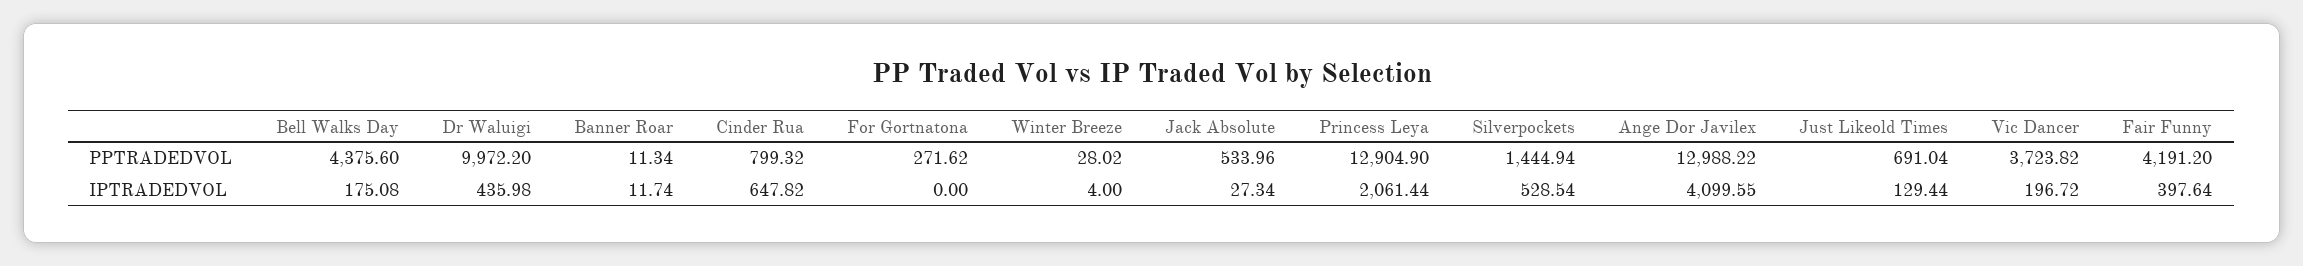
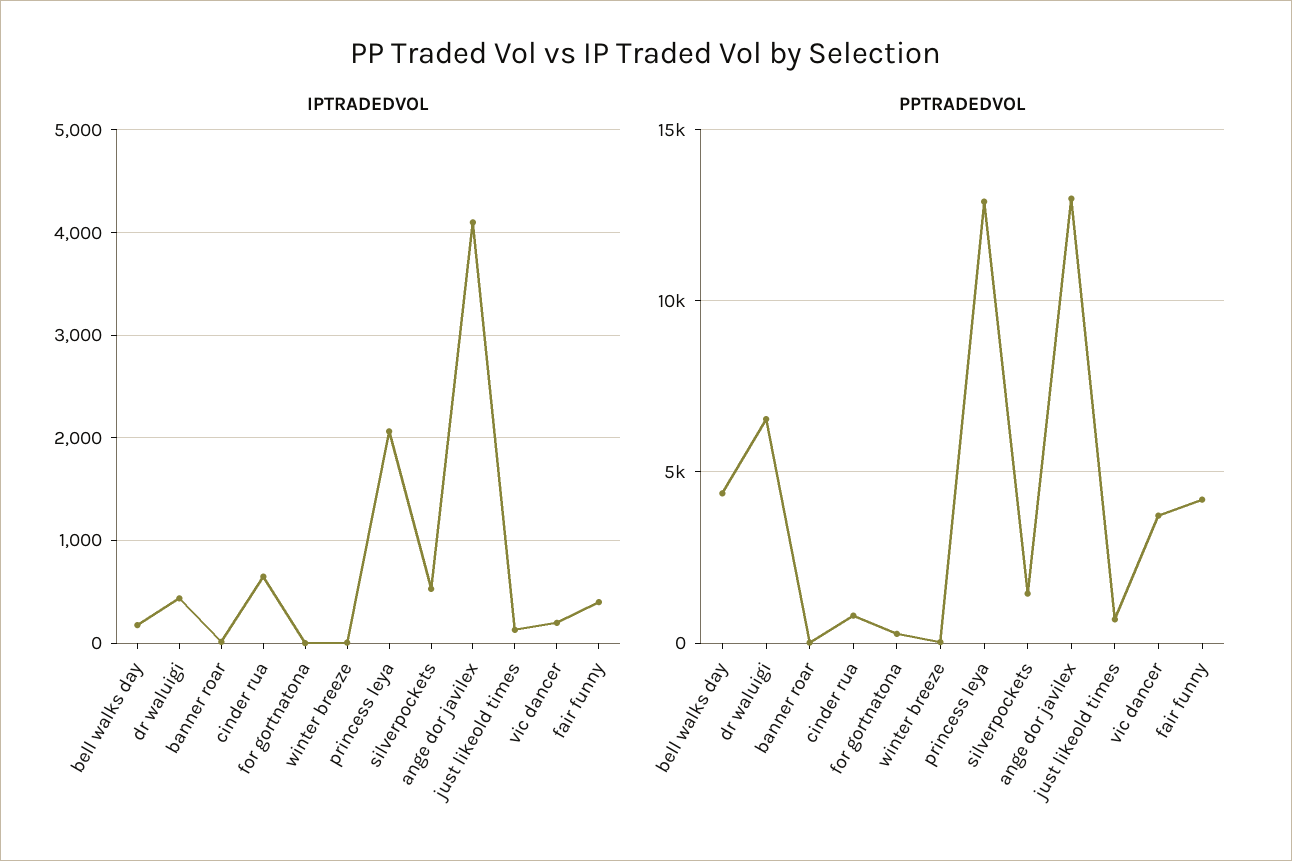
PPTRADEDVOL, Dr Waluigi: 9972.2 -> 6500
PPTRADEDVOL, Jack Absolute: 533.96 -> none
IPTRADEDVOL, Jack Absolute: 27.34 -> none

